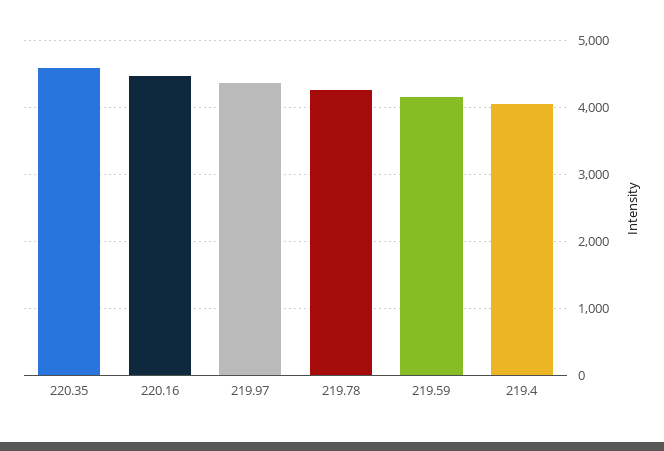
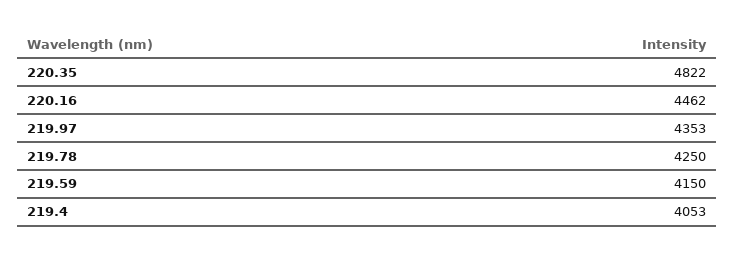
220.35: 4600 -> 4822

